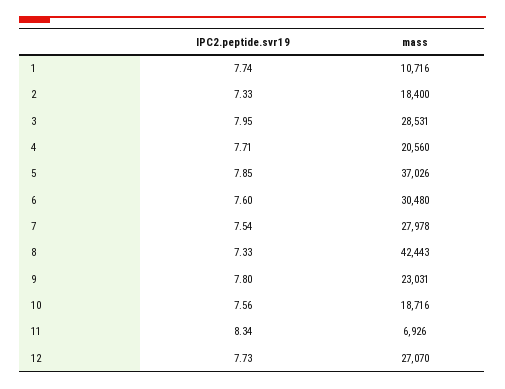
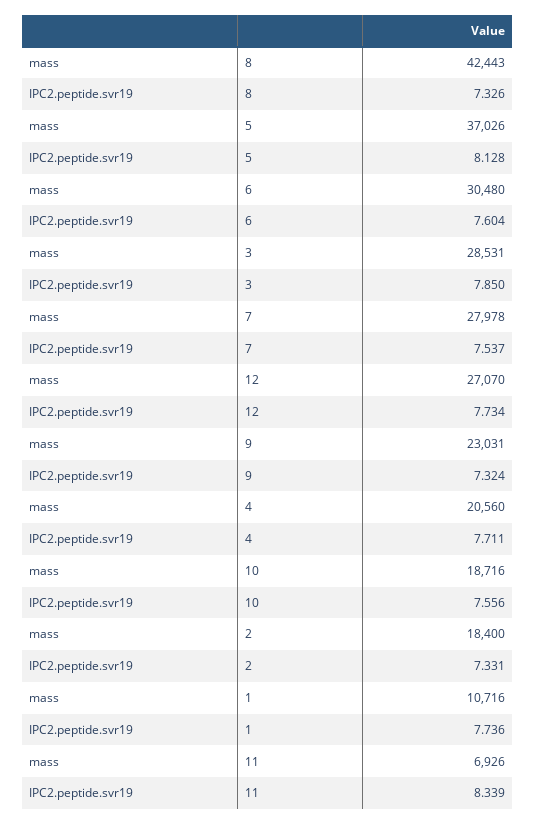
IPC2.peptide.svr19, 3: 7.95 -> 7.85
IPC2.peptide.svr19, 5: 7.85 -> 8.128
IPC2.peptide.svr19, 9: 7.8 -> 7.324

